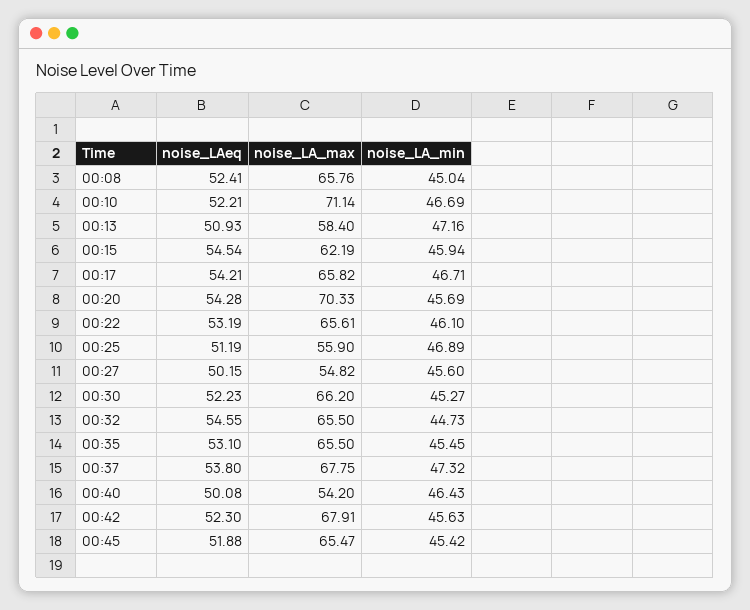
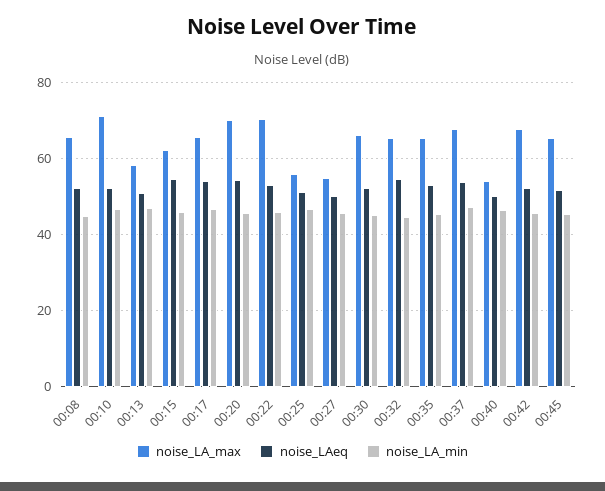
noise_LA_max, 00:22: 65.61 -> 70

